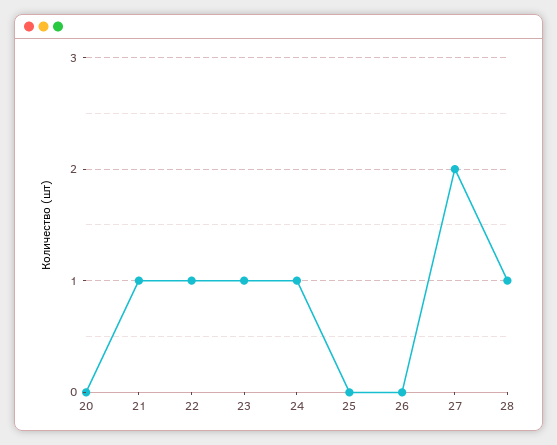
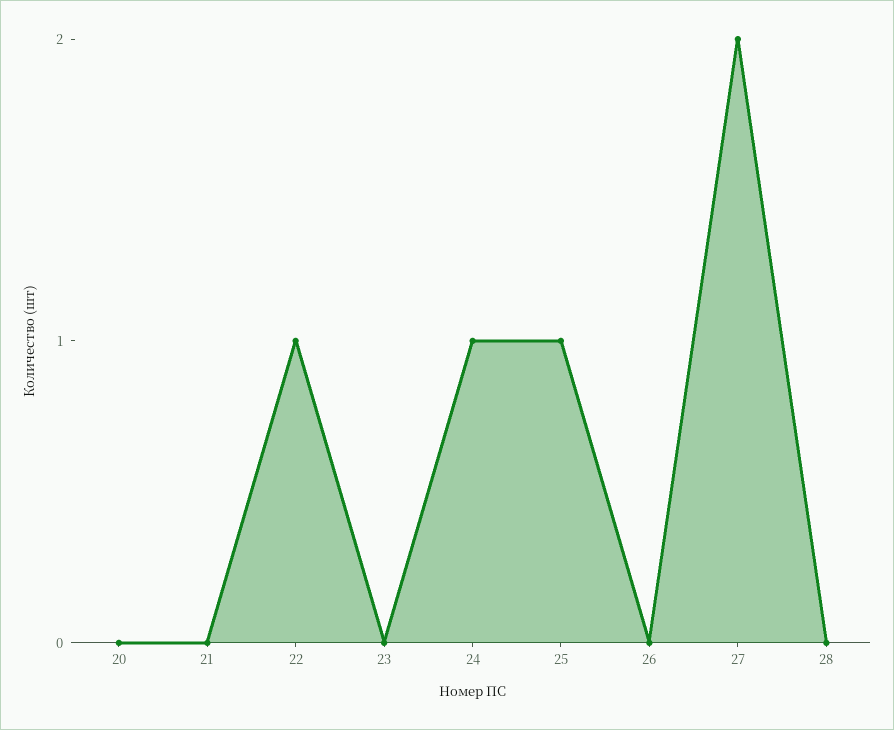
21: 1 -> 0
23: 1 -> 0
25: 0 -> 1
28: 1 -> 0

